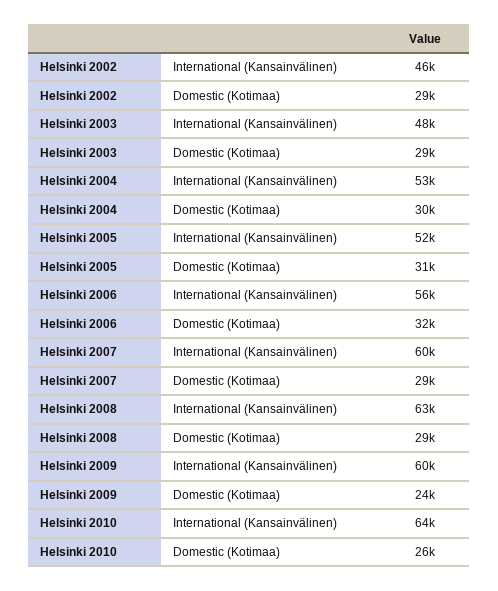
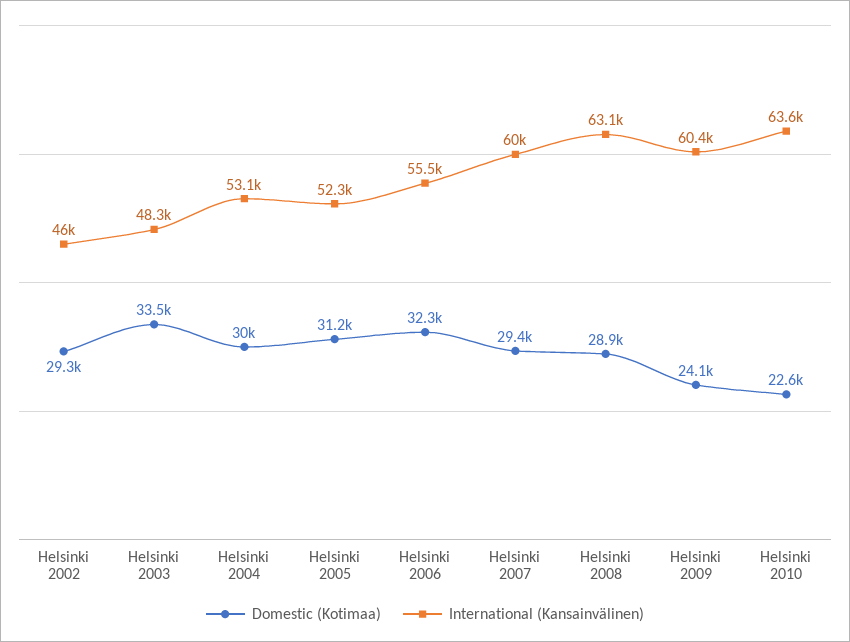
Domestic (Kotimaa), Helsinki 2003: 29000 -> 33500
Domestic (Kotimaa), Helsinki 2010: 26000 -> 22600

